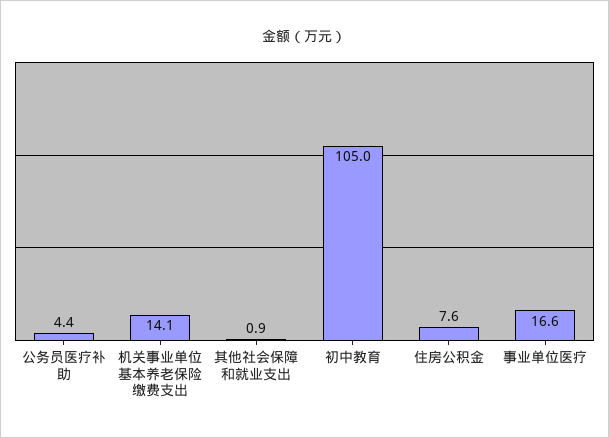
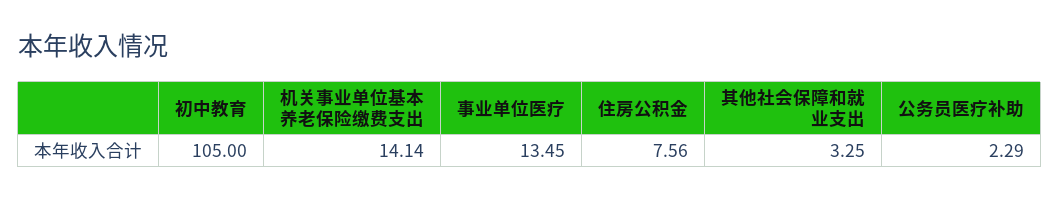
公务员医疗补助: 4.4 -> 2.29
其他社会保障和就业支出: 0.9 -> 3.25
事业单位医疗: 16.6 -> 13.45

